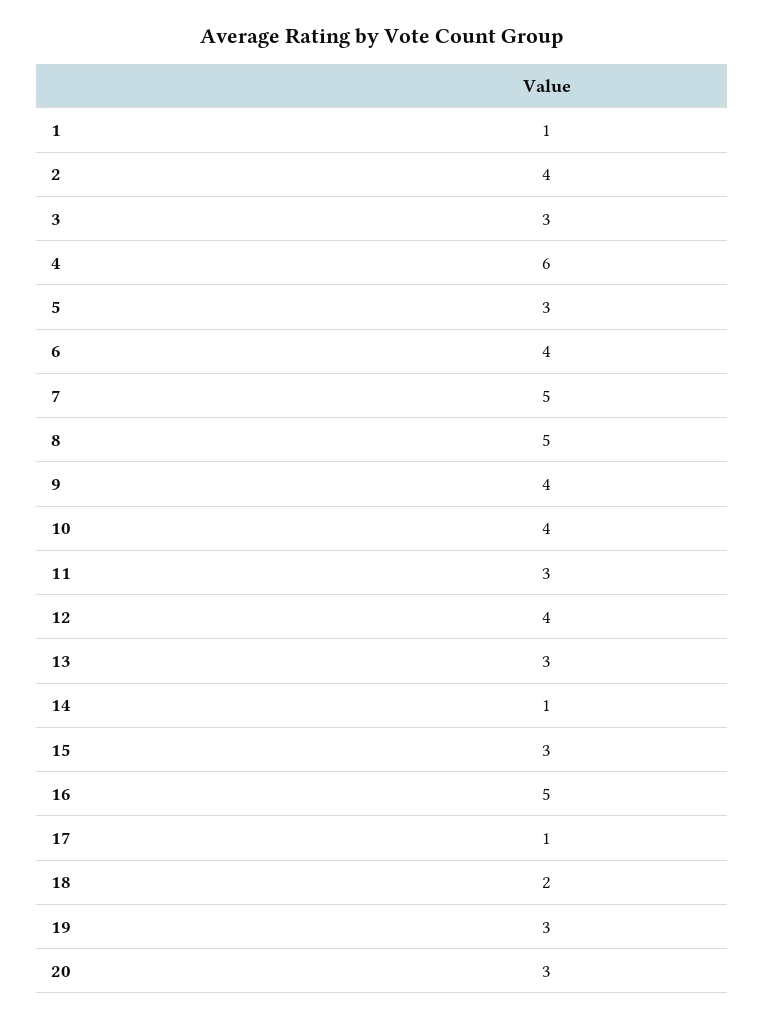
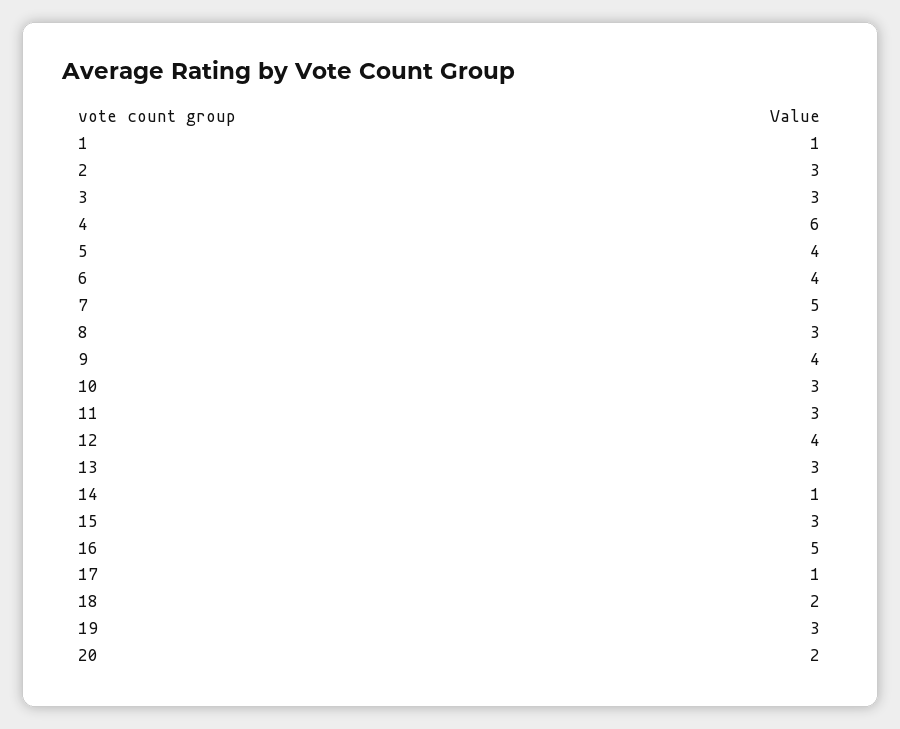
2: 4 -> 3
5: 3 -> 4
8: 5 -> 3
10: 4 -> 3
20: 3 -> 2

